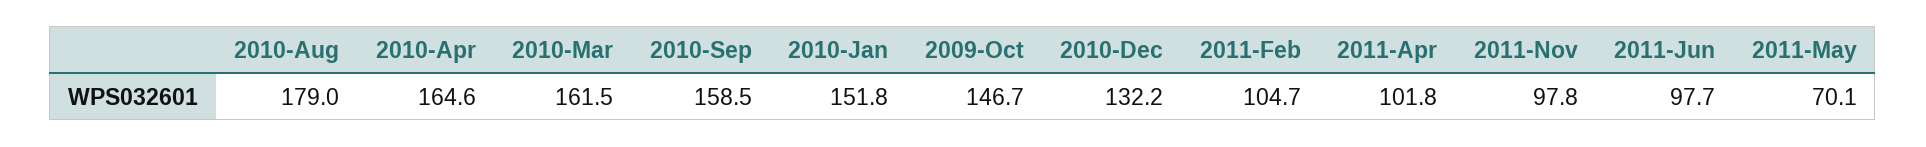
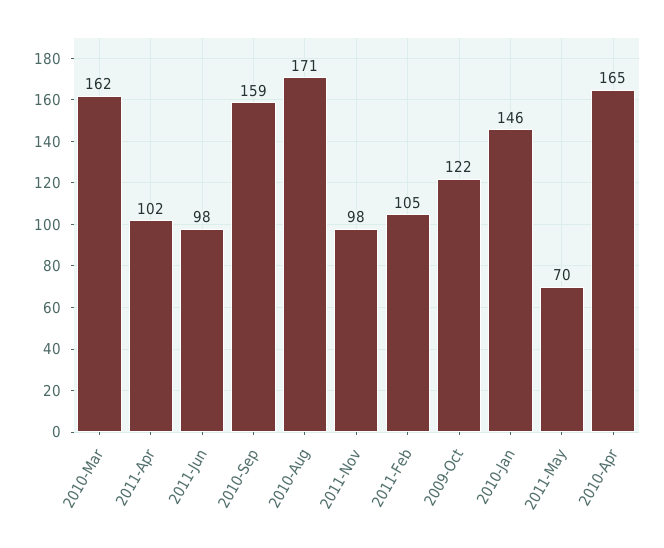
2010-Aug: 179 -> 171
2010-Jan: 151.8 -> 146
2009-Oct: 146.7 -> 122
2010-Dec: 132.2 -> none

